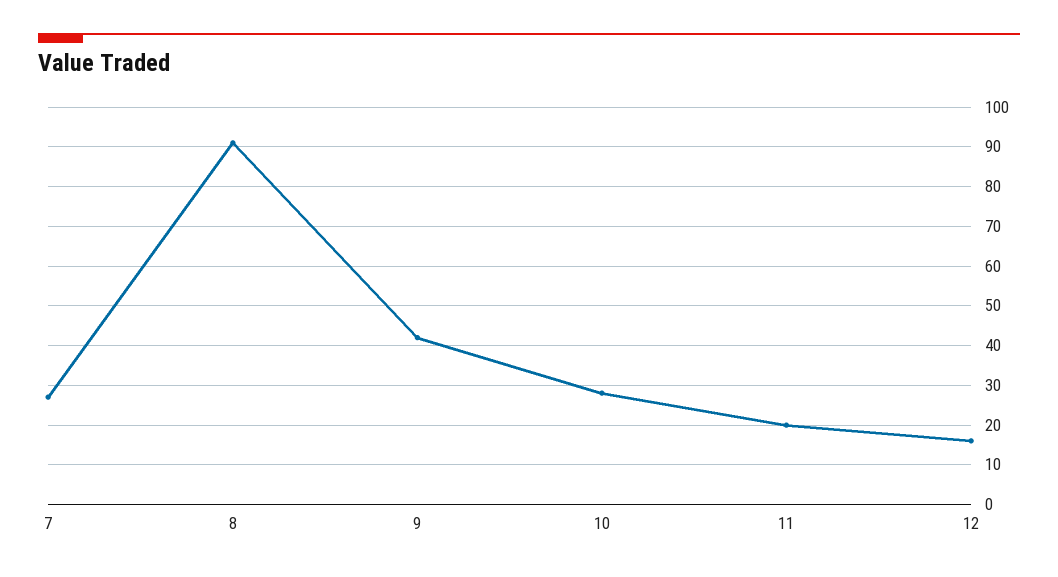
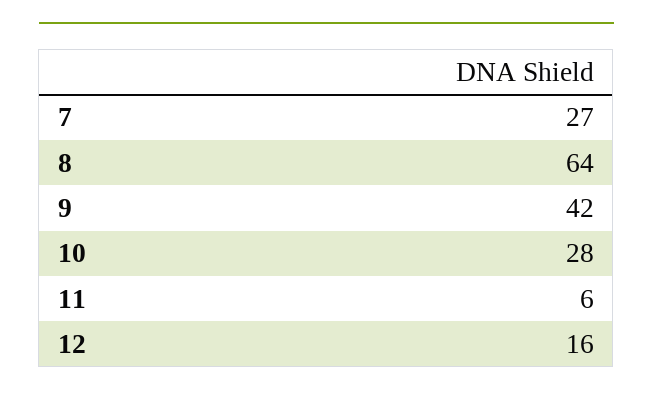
8: 90 -> 64
11: 20 -> 6

